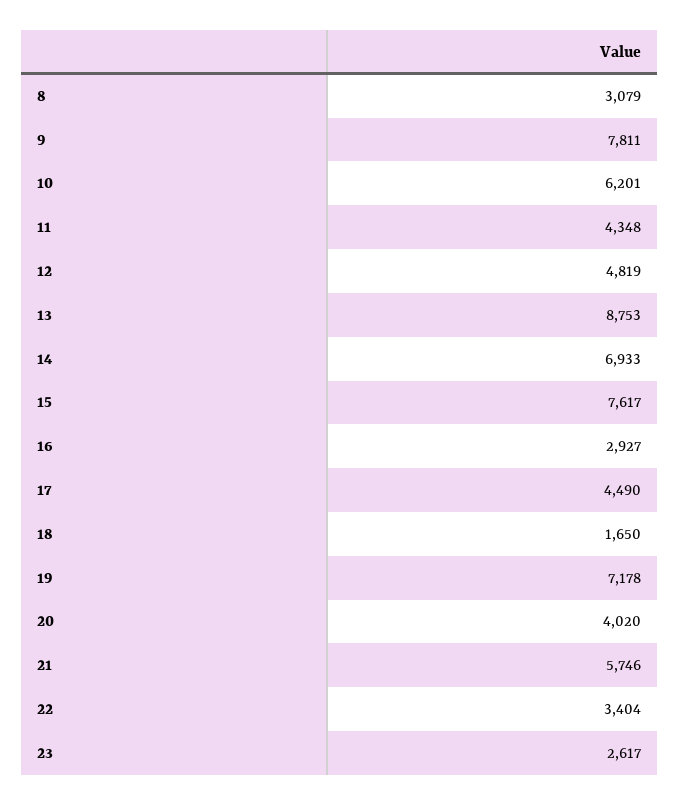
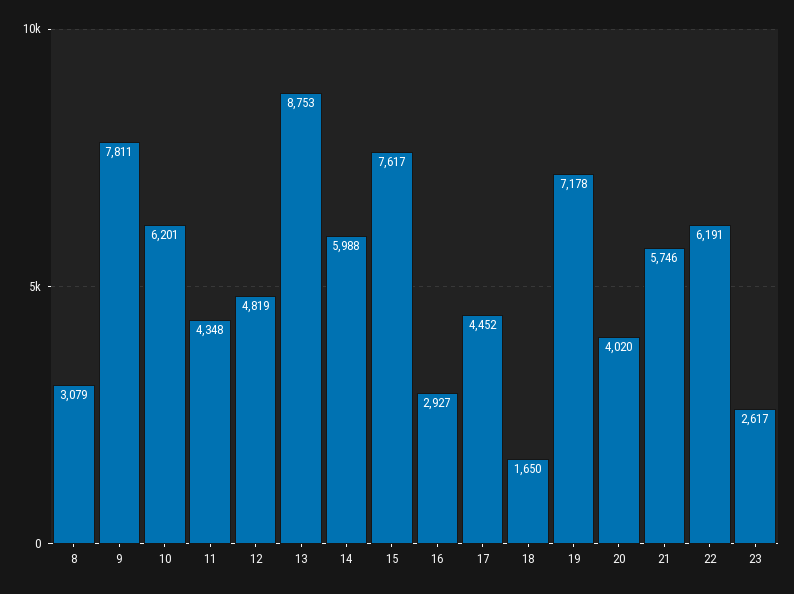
14: 6933 -> 5988
17: 4490 -> 4452
22: 3404 -> 6191

